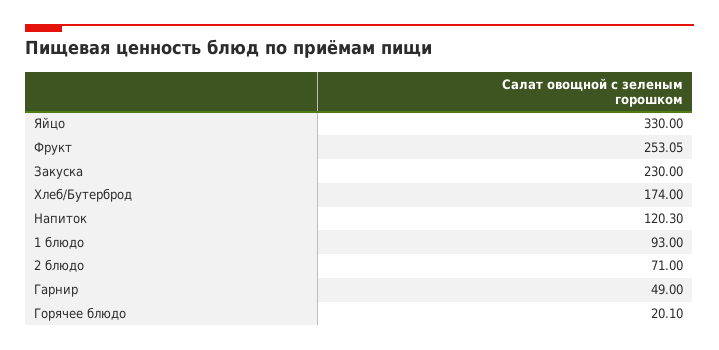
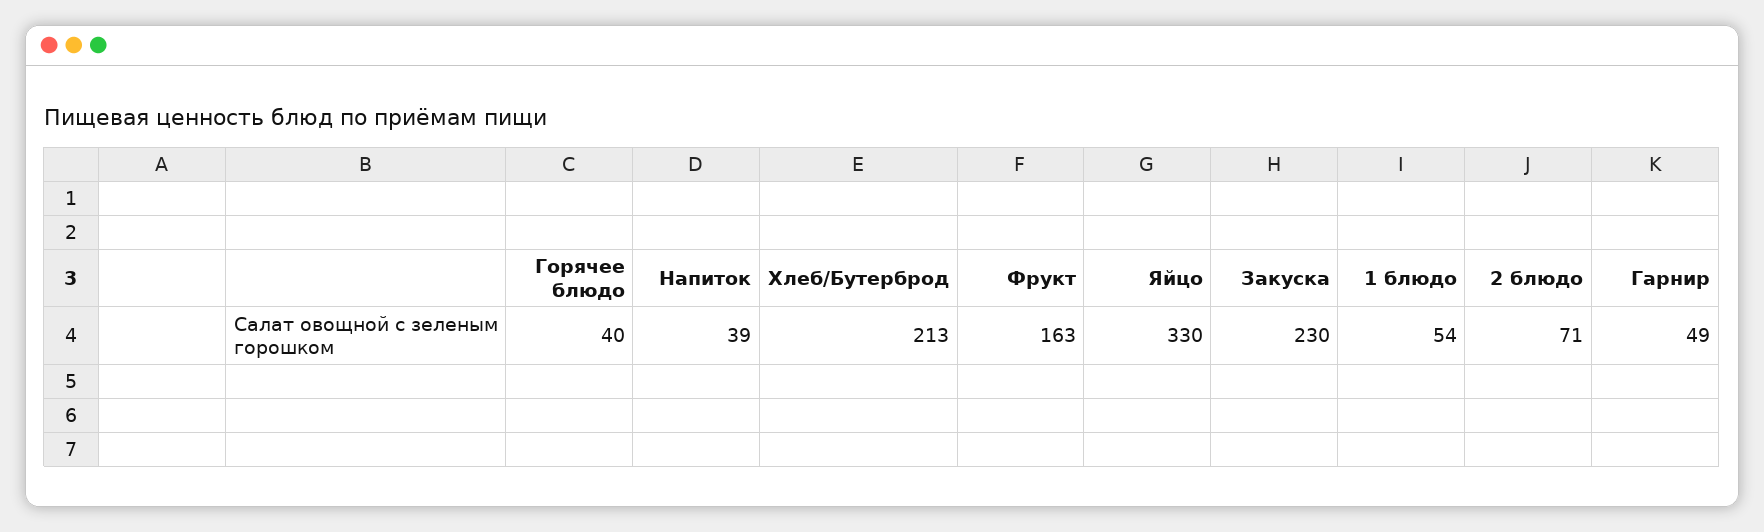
Фрукт: 253.05 -> 163
Хлеб/Бутерброд: 174 -> 213
Напиток: 120.3 -> 39
1 блюдо: 93 -> 54
Горячее блюдо: 20.1 -> 40

